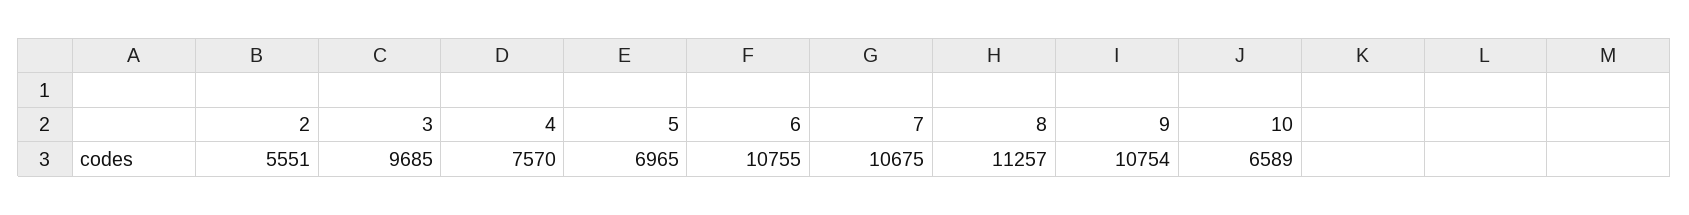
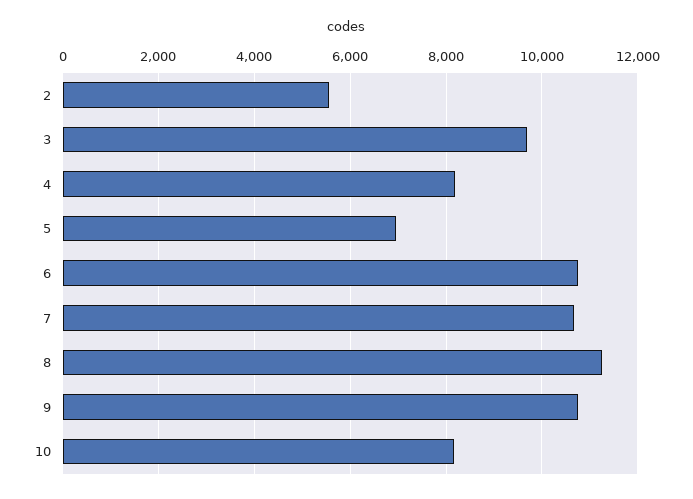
4: 7570 -> 8200
10: 6589 -> 8200

